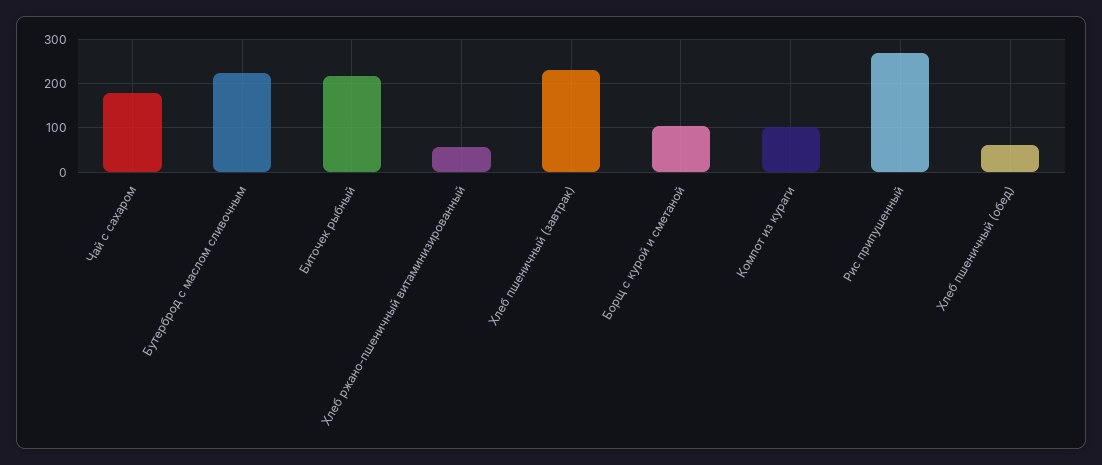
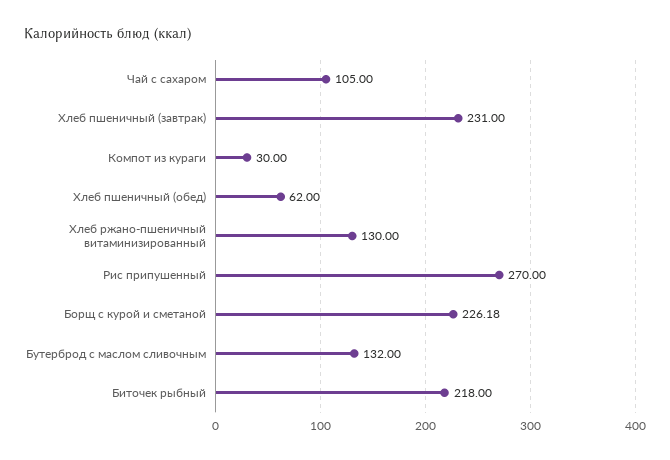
Чай с сахаром: 180 -> 105
Бутерброд с маслом сливочным: 220 -> 132
Хлеб ржано-пшеничный витаминизированный: 60 -> 130
Борщ с курой и сметаной: 100 -> 226.18
Компот из кураги: 100 -> 30

